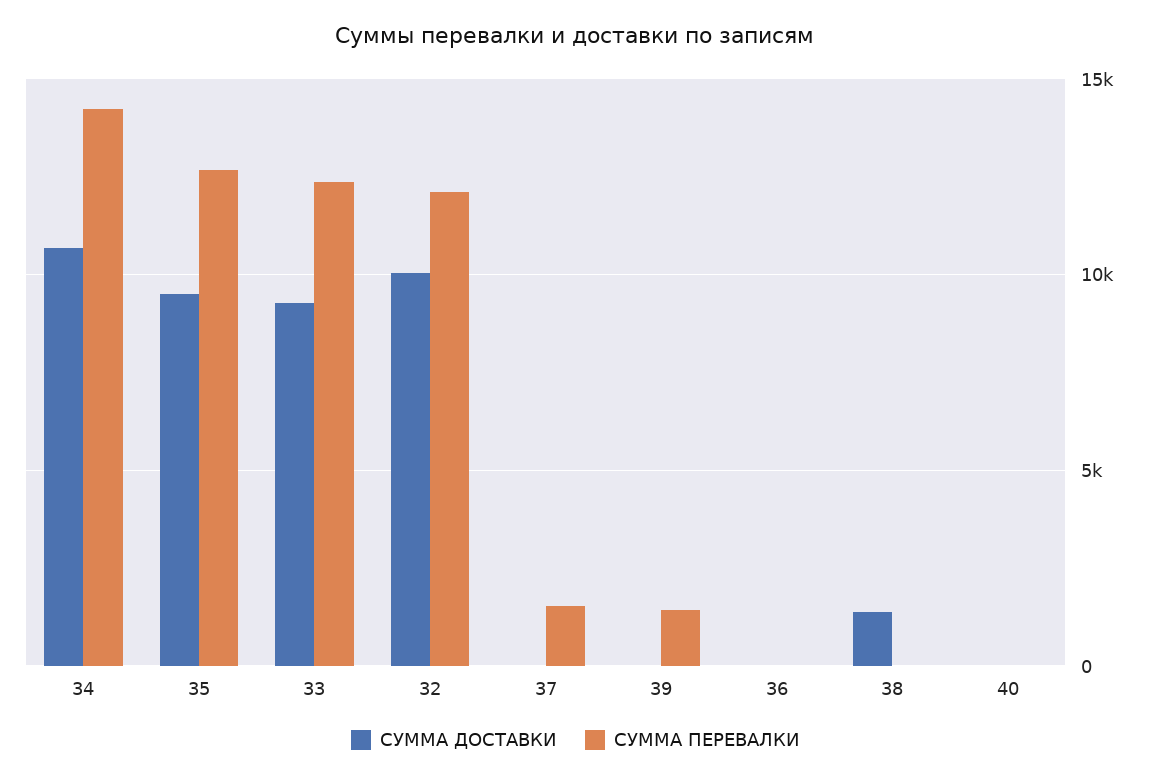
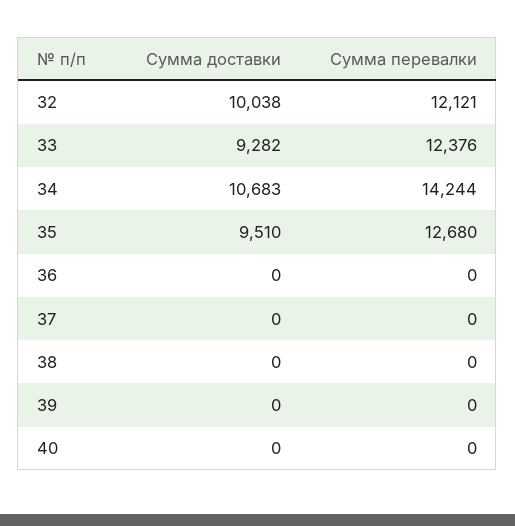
СУММА ПЕРЕВАЛКИ, 37: 1500 -> 0
СУММА ПЕРЕВАЛКИ, 39: 1500 -> 0
СУММА ДОСТАВКИ, 38: 1500 -> 0

